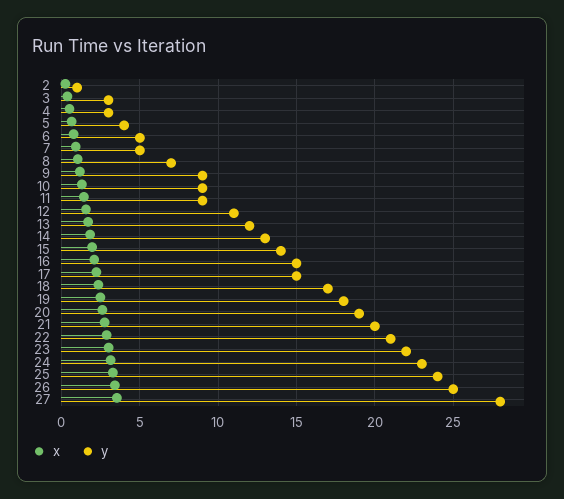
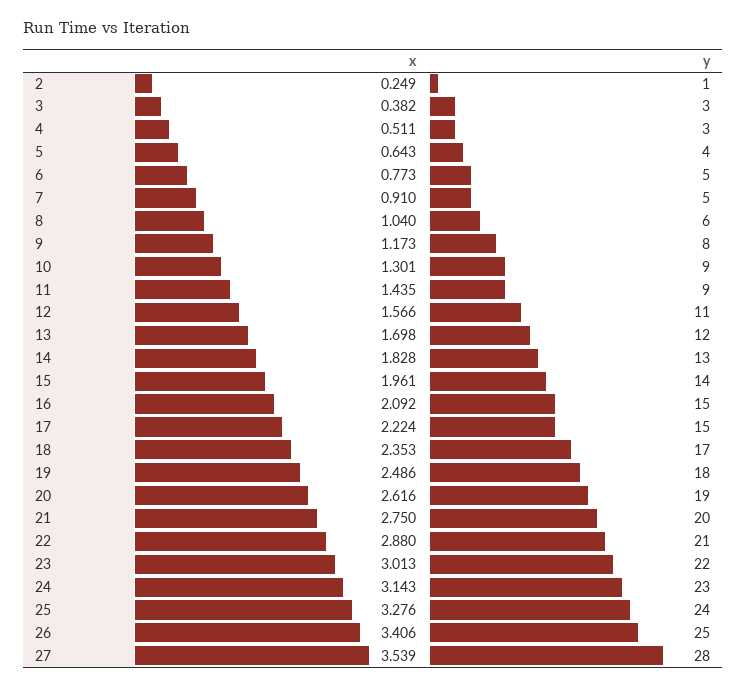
y, 8: 7 -> 6
y, 9: 9 -> 8

